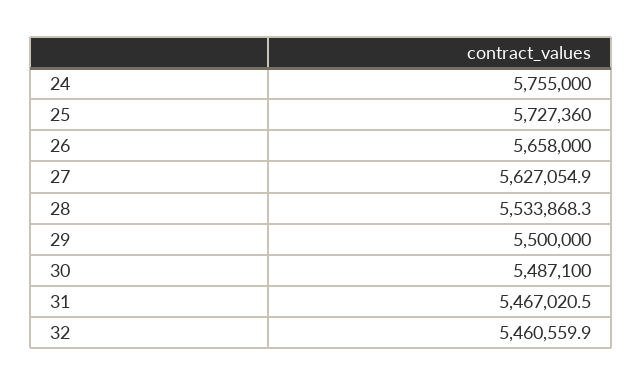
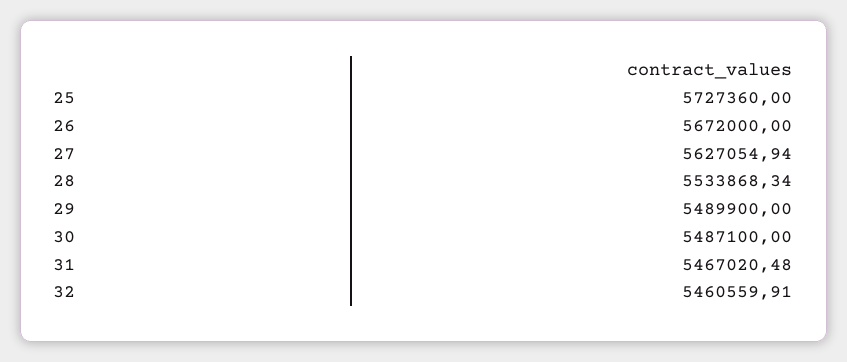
24: 5755000 -> none
26: 5658000 -> 5672000
29: 5500000 -> 5489900

